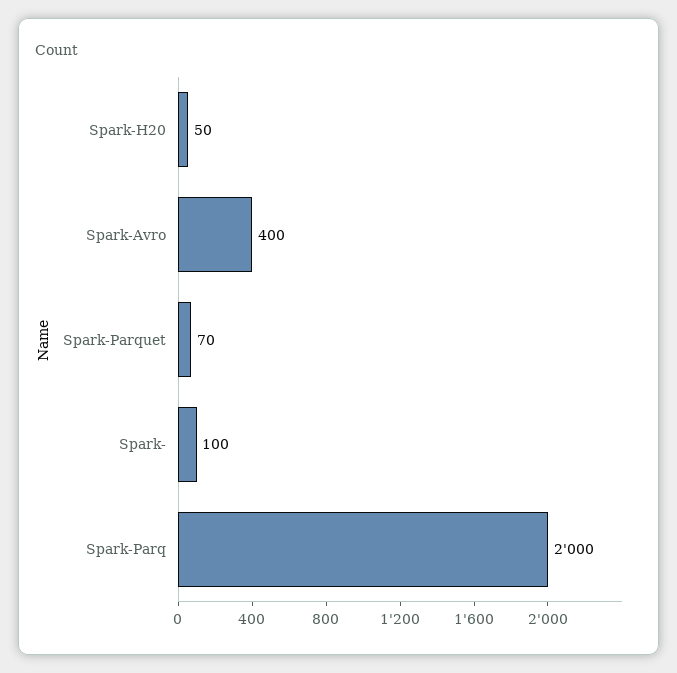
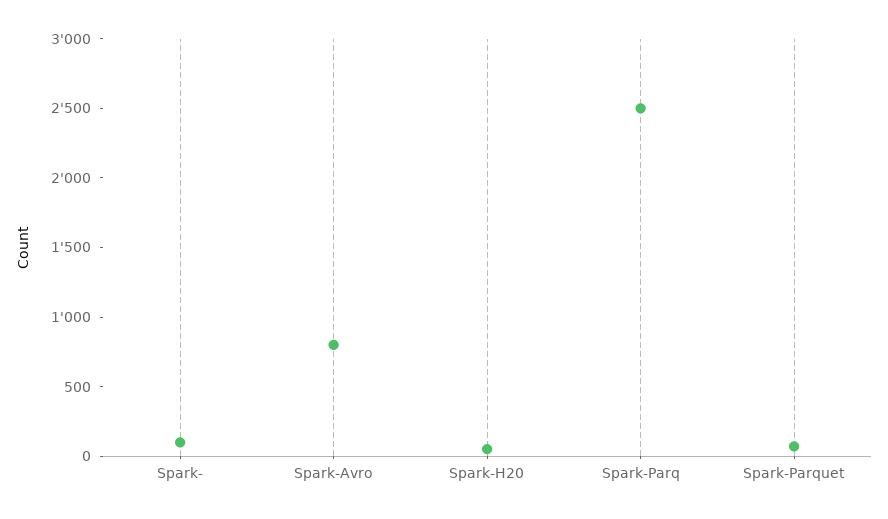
Spark-Avro: 400 -> 800
Spark-Parq: 2000 -> 2500

